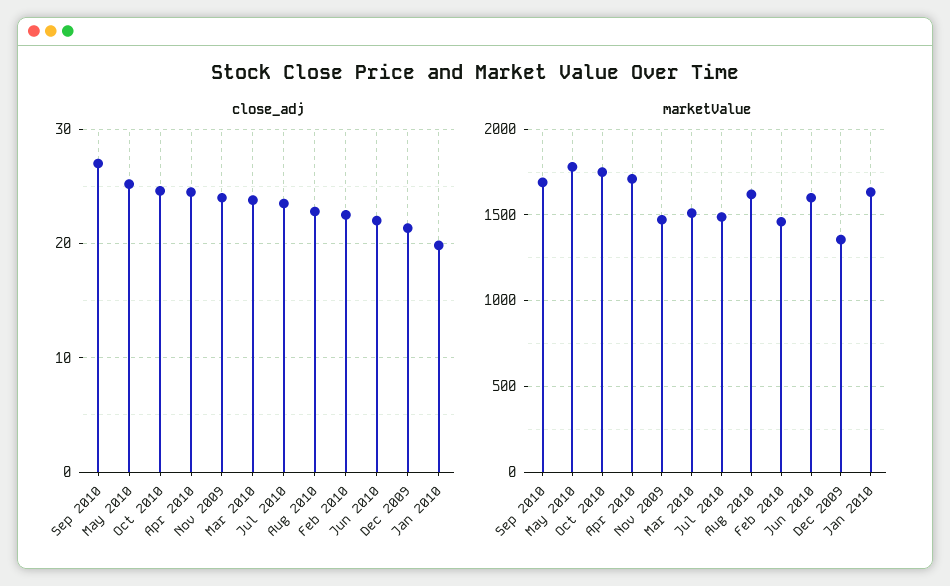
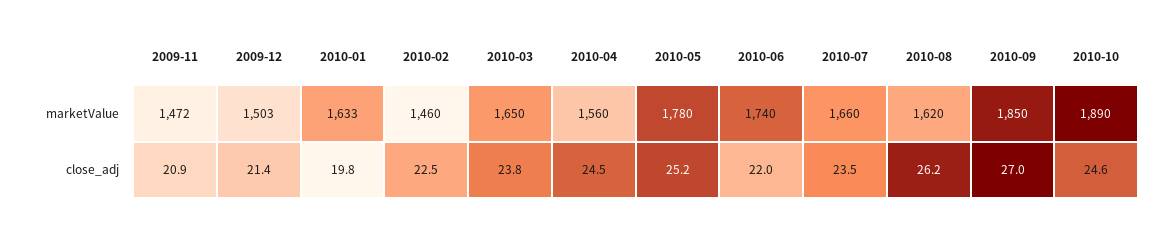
close_adj, Nov 2009: 24 -> 20.9
close_adj, Aug 2010: 23 -> 26.2
marketValue, Sep 2010: 1700 -> 1850
marketValue, Oct 2010: 1750 -> 1890
marketValue, Apr 2010: 1700 -> 1560
marketValue, Mar 2010: 1500 -> 1650
marketValue, Jul 2010: 1500 -> 1660
marketValue, Jun 2010: 1600 -> 1740
marketValue, Dec 2009: 1350 -> 1503

